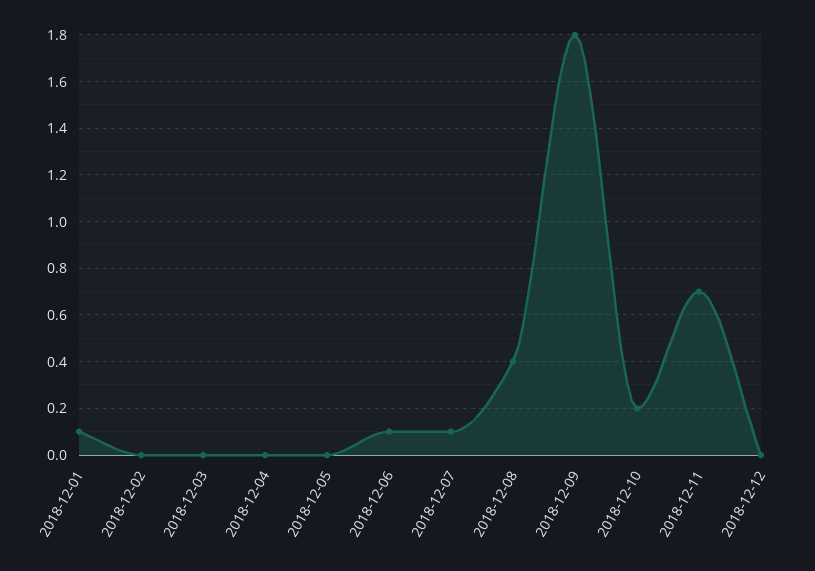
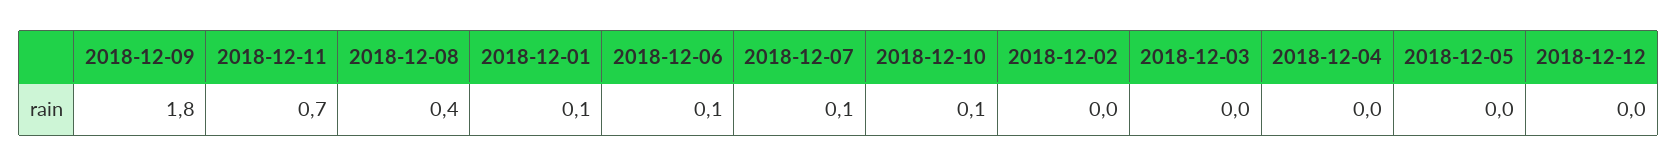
2018-12-10: 0.2 -> 0.1

